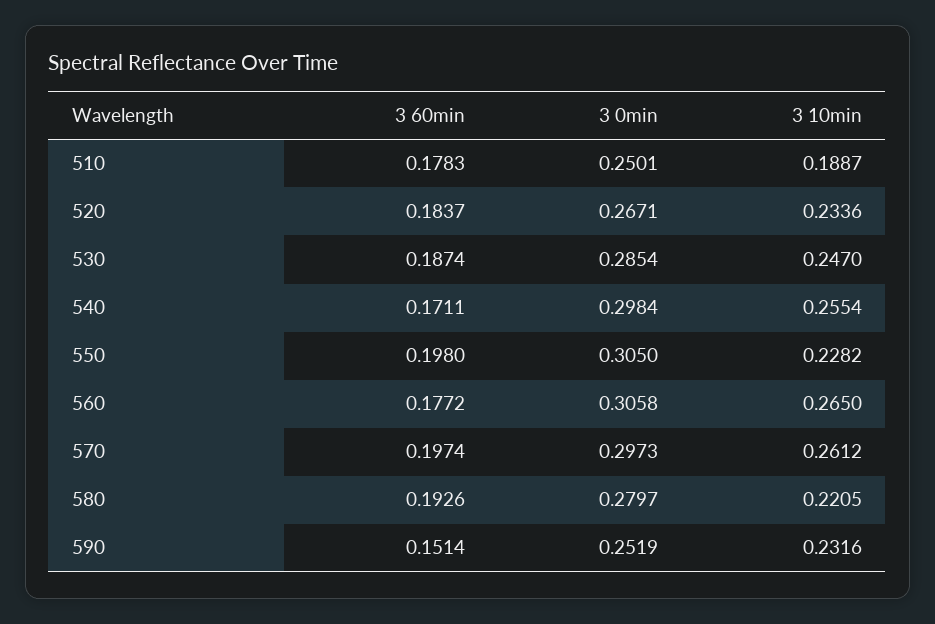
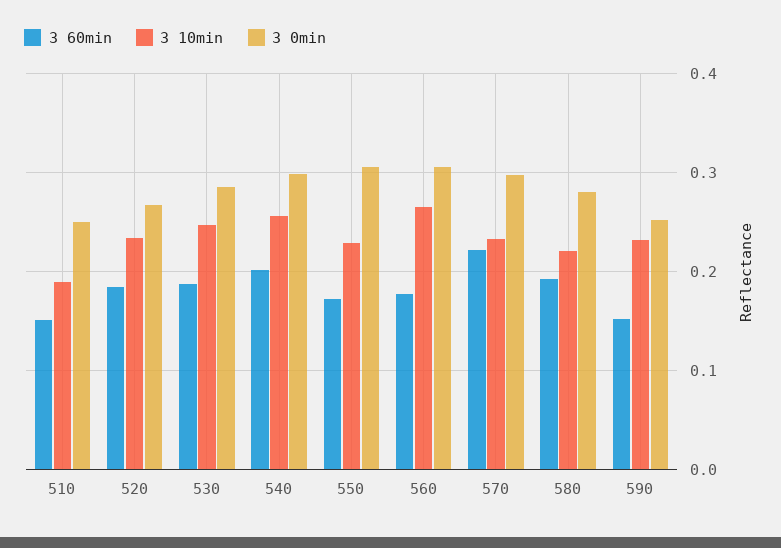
3 60min, 510: 0.1783 -> 0.15
3 60min, 540: 0.1711 -> 0.2
3 60min, 550: 0.198 -> 0.17
3 60min, 570: 0.1974 -> 0.22
3 10min, 570: 0.2612 -> 0.23

